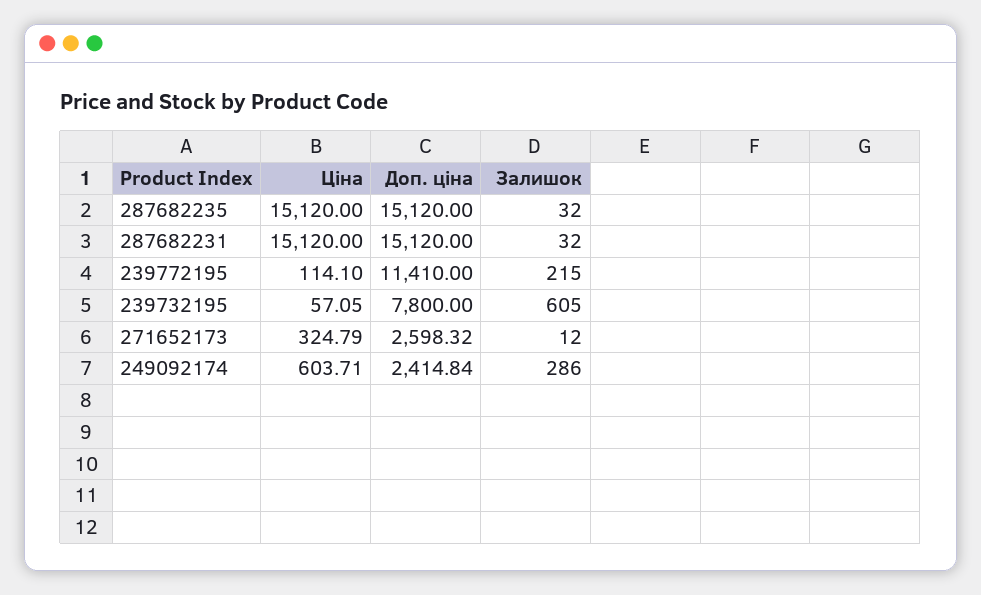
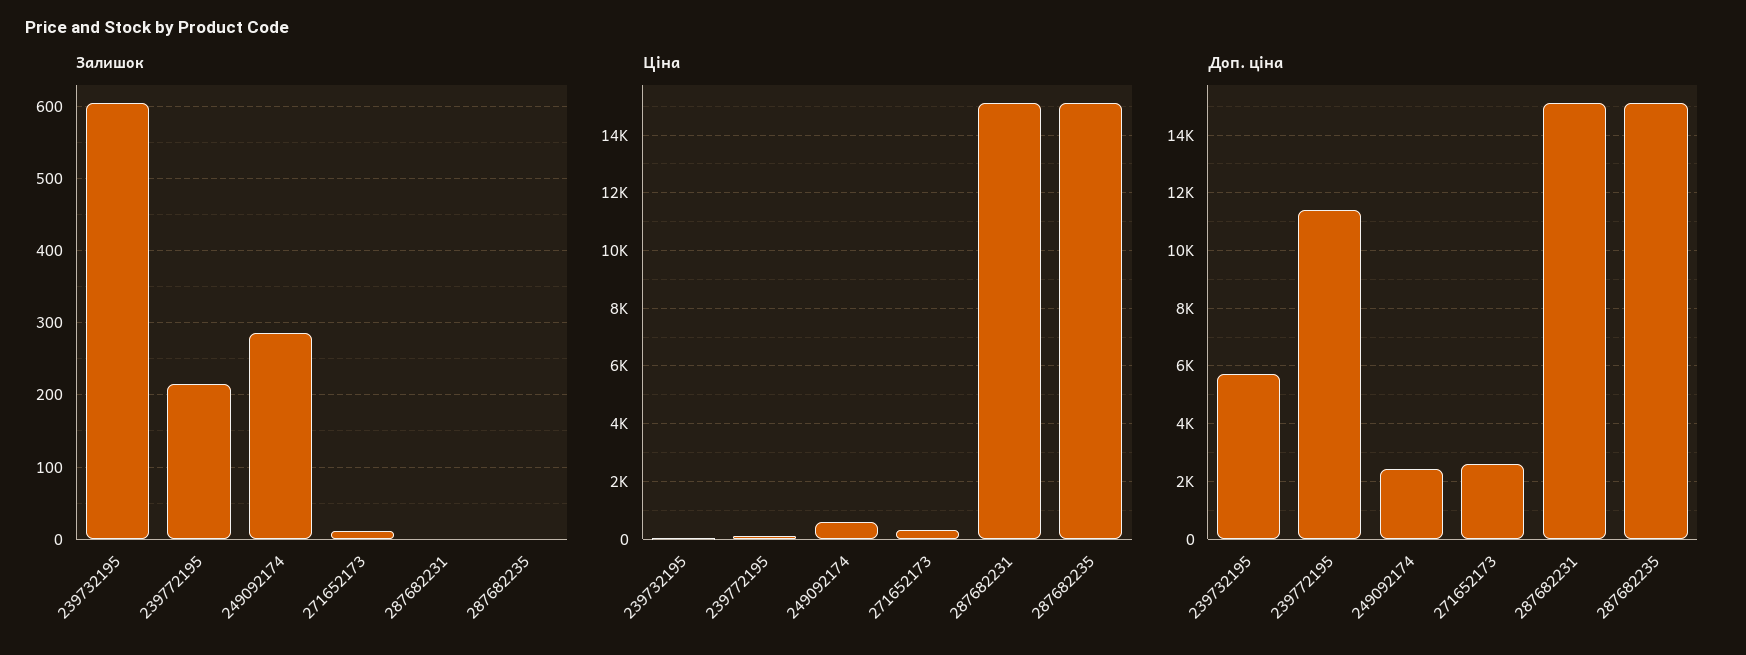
Залишок, 287682235: 32 -> 0
Залишок, 287682231: 32 -> 0
Доп. ціна, 239732195: 7800 -> 5750

